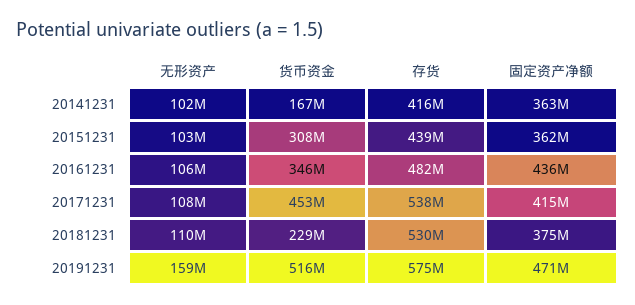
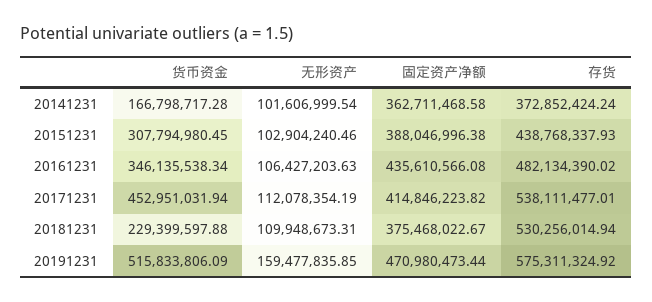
存货, 20141231: 416000000 -> 372852424.24
固定资产净额, 20151231: 362000000 -> 388046996.38
无形资产, 20171231: 108000000 -> 112078354.19

